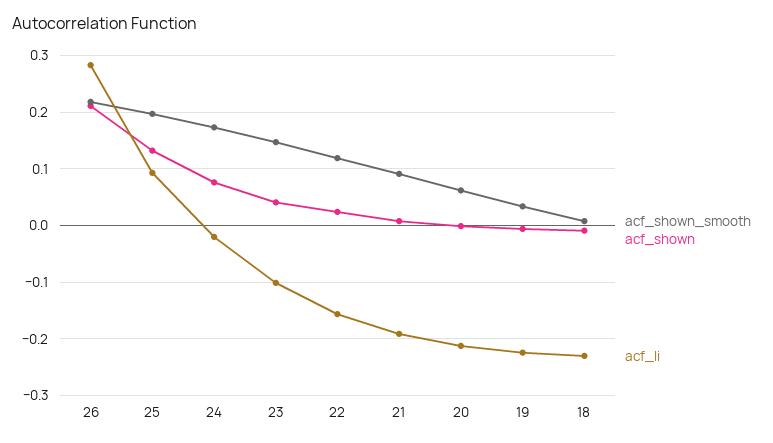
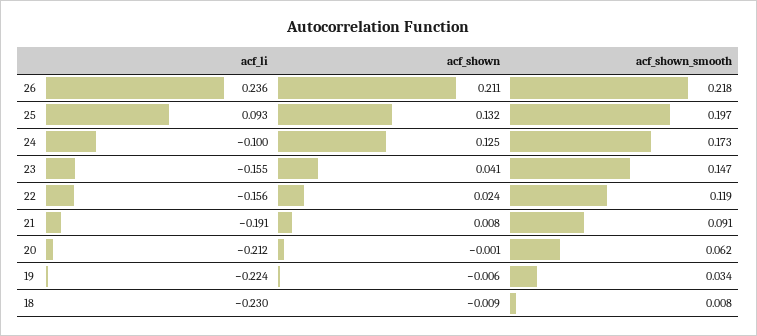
acf_li, 26: 0.28 -> 0.236
acf_shown, 24: 0.08 -> 0.125
acf_li, 24: -0.02 -> -0.1
acf_li, 23: -0.1 -> -0.155

